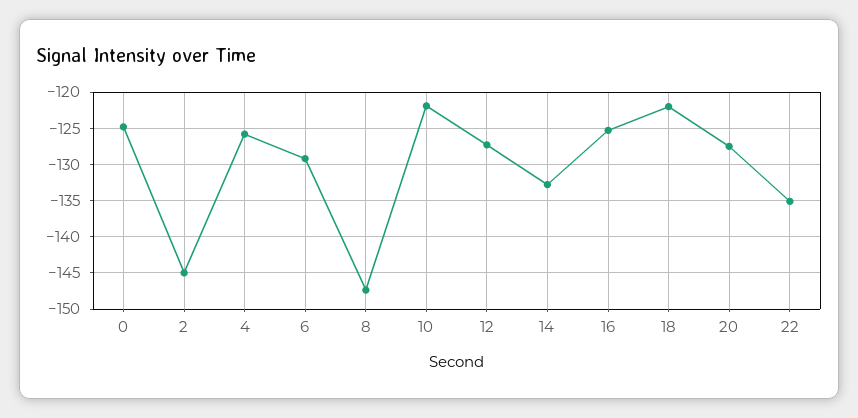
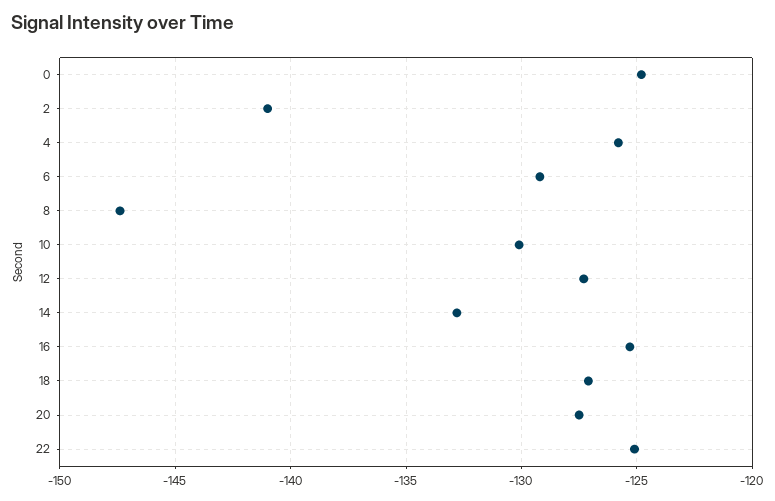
2: -145 -> -141
10: -122 -> -130
18: -122 -> -127
22: -135 -> -125

